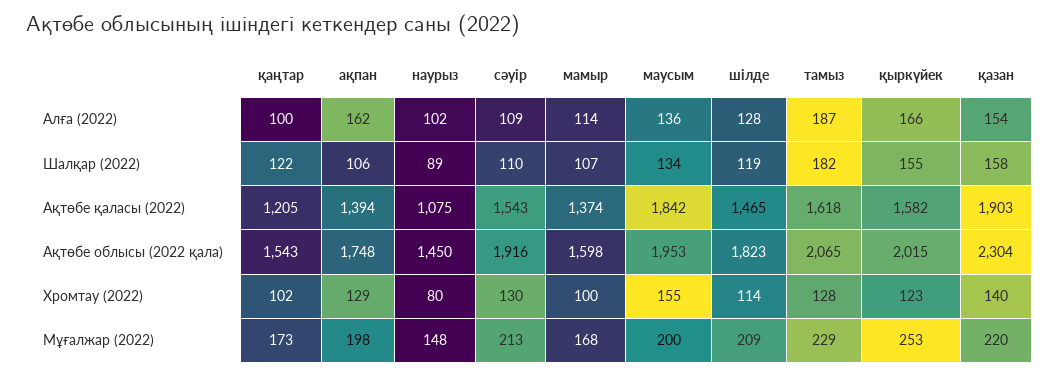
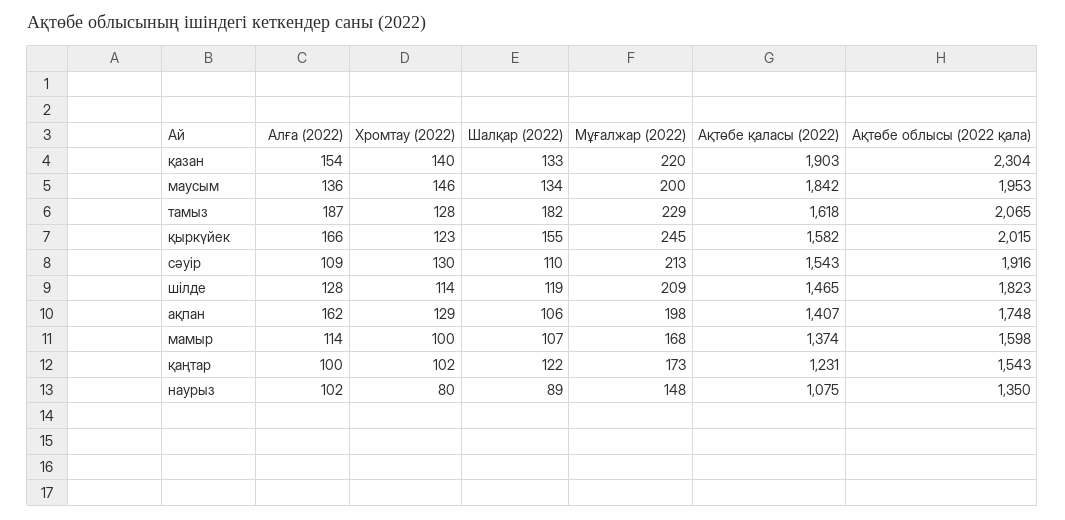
қазан, Шалқар (2022): 158 -> 133
қаңтар, Ақтөбе қаласы (2022): 1205 -> 1231
ақпан, Ақтөбе қаласы (2022): 1394 -> 1407
наурыз, Ақтөбе облысы (2022 қала): 1450 -> 1350
маусым, Хромтау (2022): 155 -> 146
қыркүйек, Мұғалжар (2022): 253 -> 245

